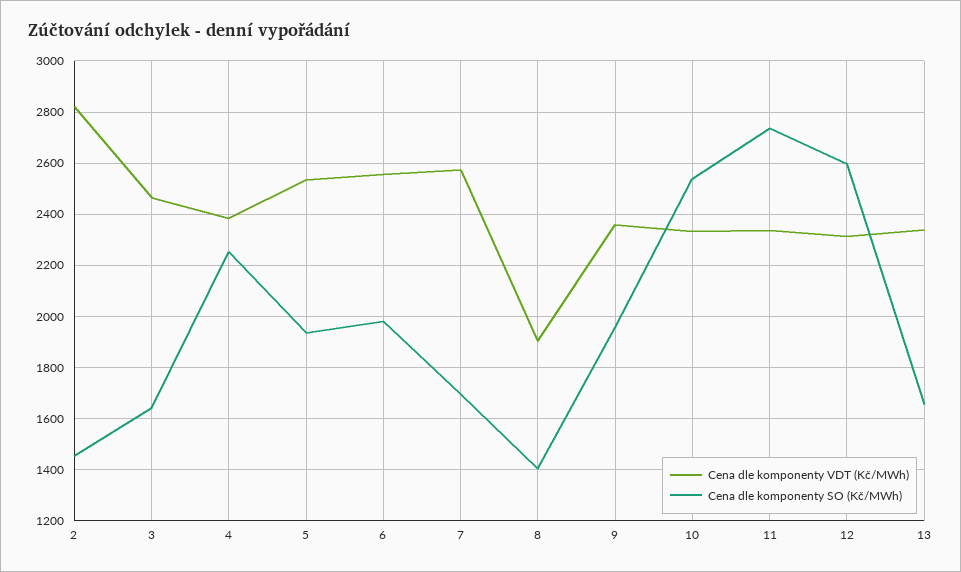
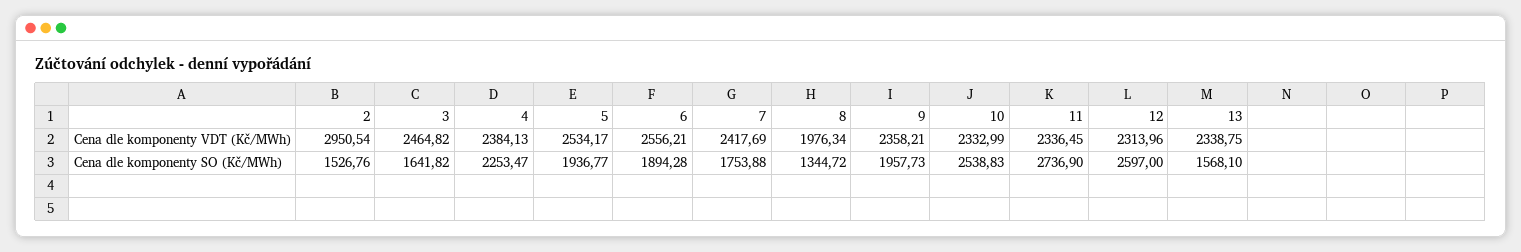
Cena dle komponenty VDT (Kč/MWh), 2: 2825 -> 2950.54
Cena dle komponenty SO (Kč/MWh), 2: 1450 -> 1526.76
Cena dle komponenty SO (Kč/MWh), 6: 1975 -> 1894.28
Cena dle komponenty VDT (Kč/MWh), 7: 2575 -> 2417.69
Cena dle komponenty SO (Kč/MWh), 7: 1700 -> 1753.88
Cena dle komponenty VDT (Kč/MWh), 8: 1900 -> 1976.34
Cena dle komponenty SO (Kč/MWh), 8: 1400 -> 1344.72
Cena dle komponenty SO (Kč/MWh), 13: 1650 -> 1568.1

